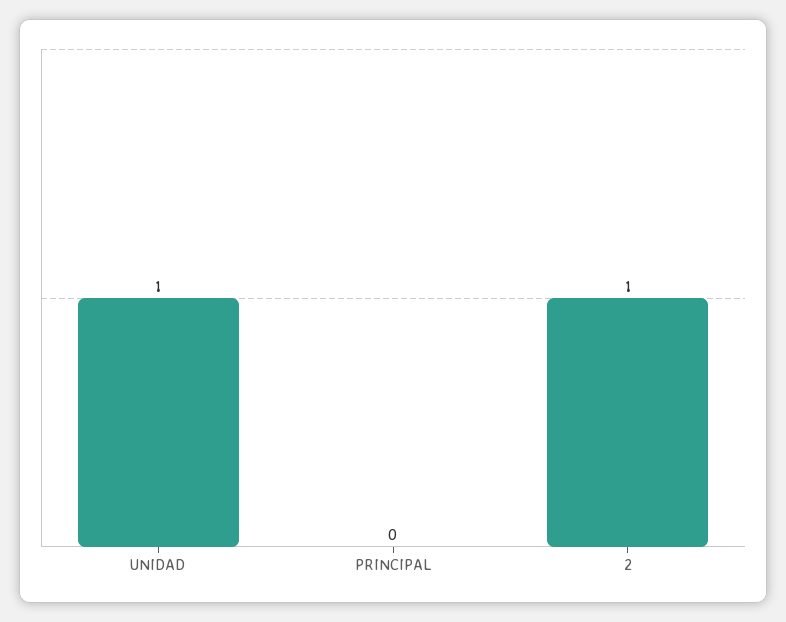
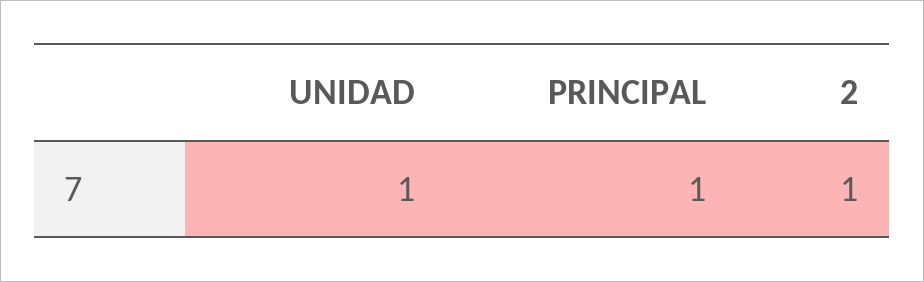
PRINCIPAL: 0 -> 1

